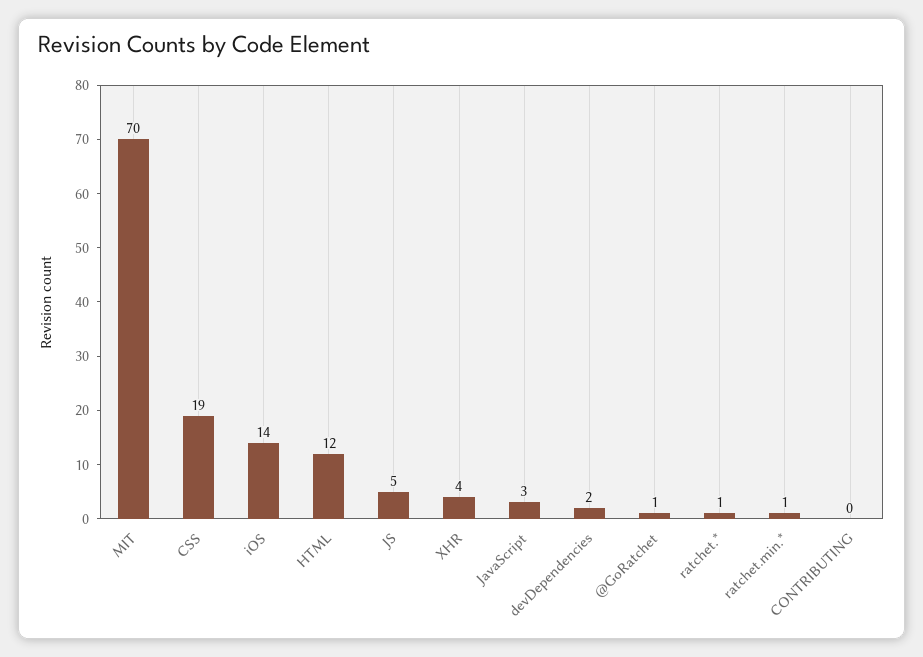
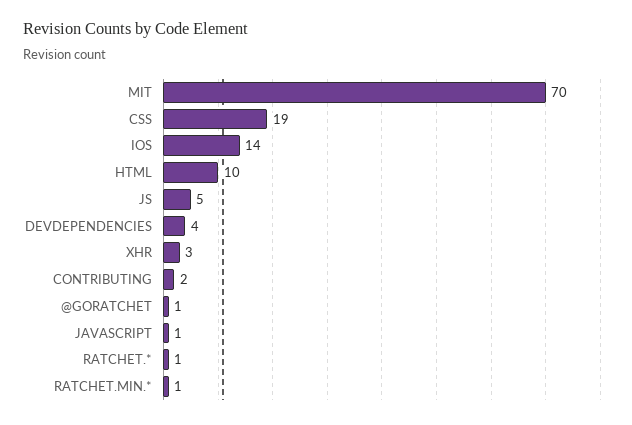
HTML: 12 -> 10
XHR: 4 -> 3
JavaScript: 3 -> 1
devDependencies: 2 -> 4
CONTRIBUTING: 0 -> 2

